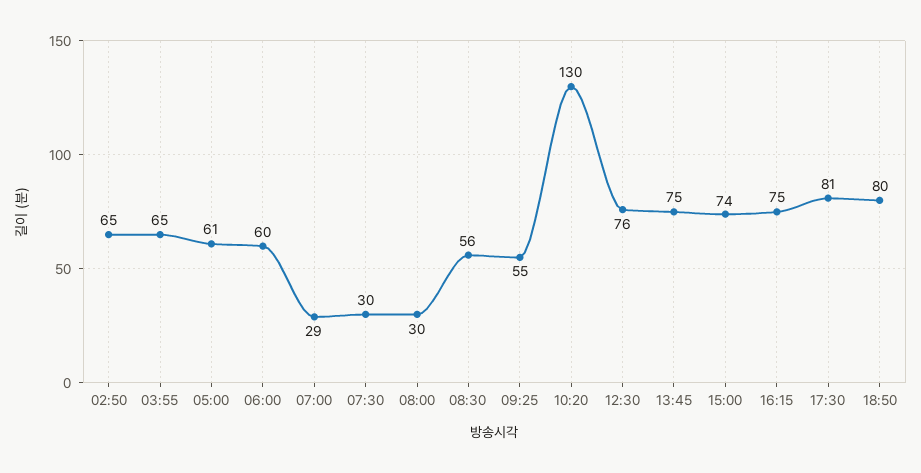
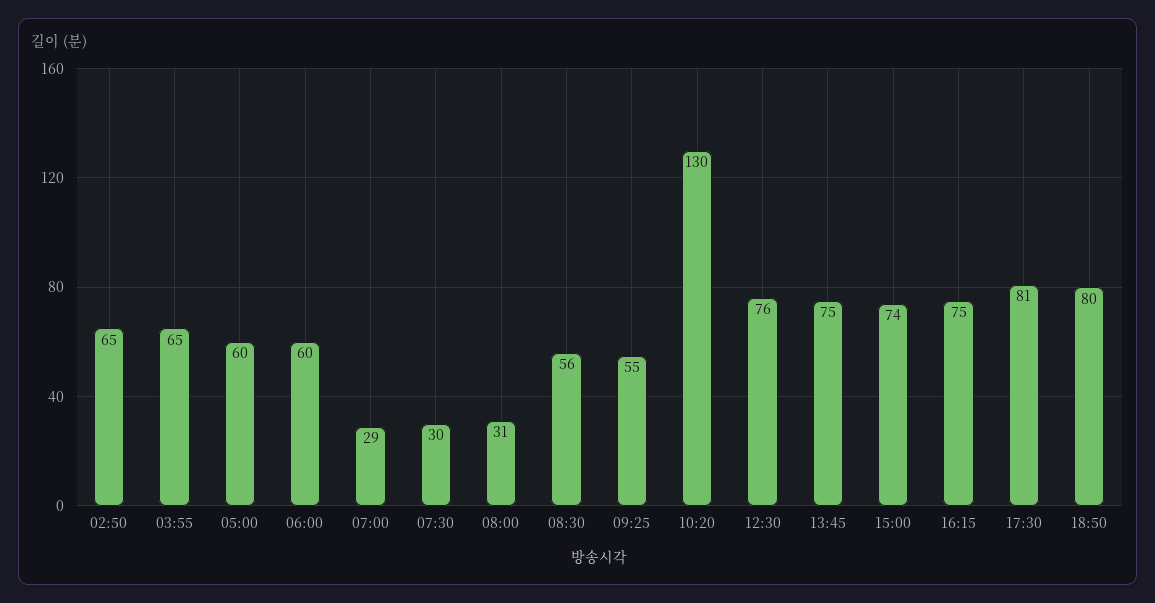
05:00: 61 -> 60
08:00: 30 -> 31

